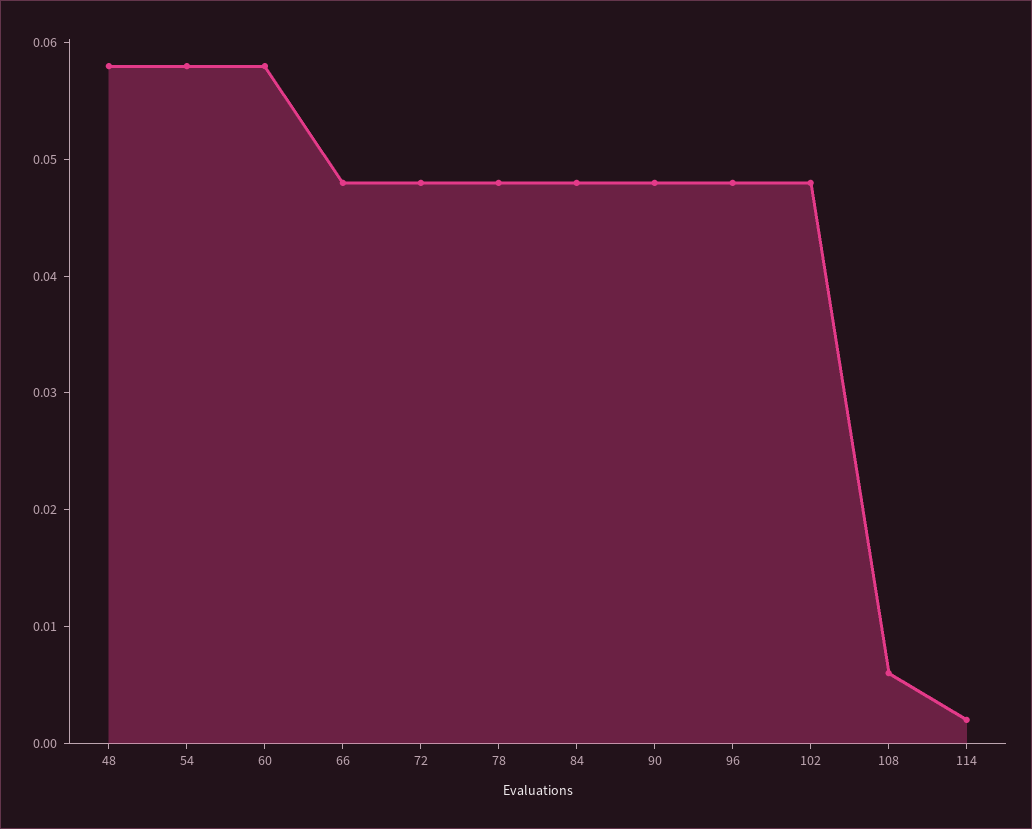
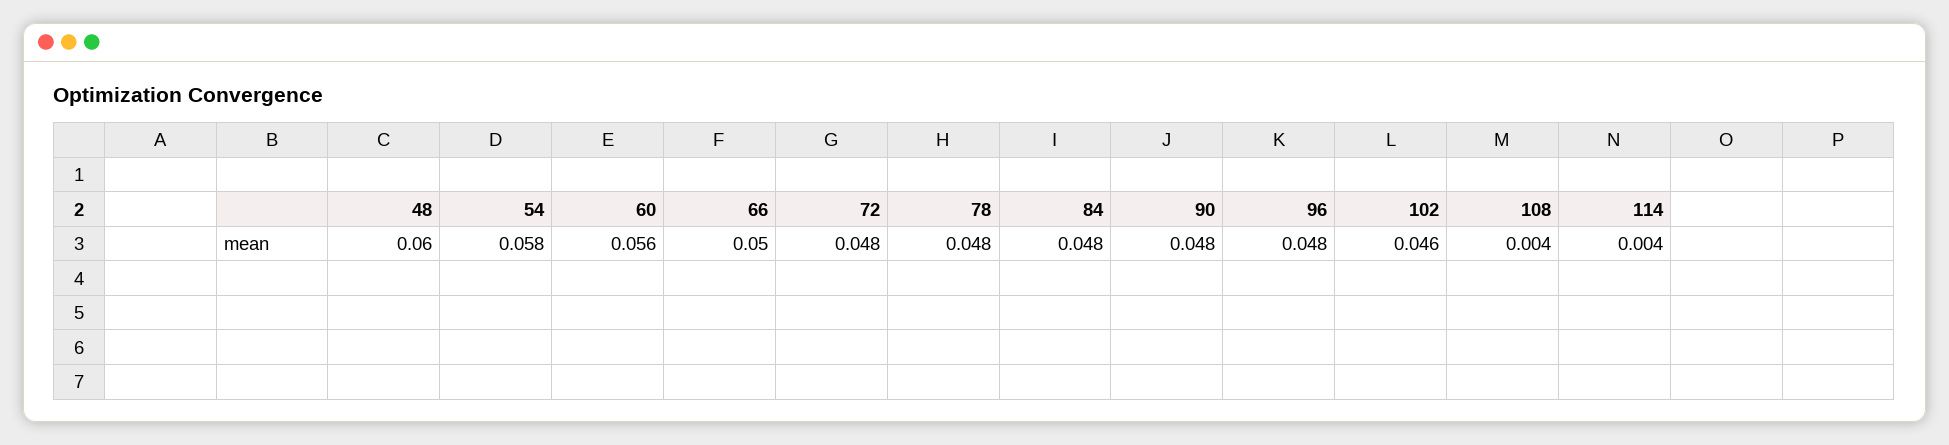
48: 0.058 -> 0.06
60: 0.058 -> 0.056
66: 0.048 -> 0.05
102: 0.048 -> 0.046
108: 0.006 -> 0.004
114: 0.002 -> 0.004

